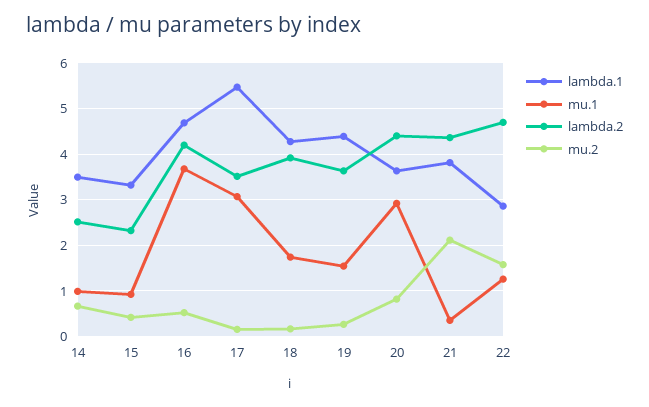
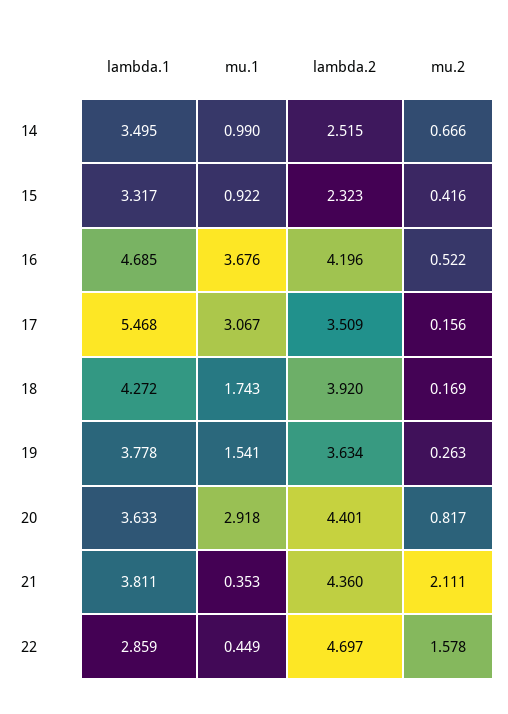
lambda.1, 19: 4.4 -> 3.778
mu.1, 22: 1.2 -> 0.449

